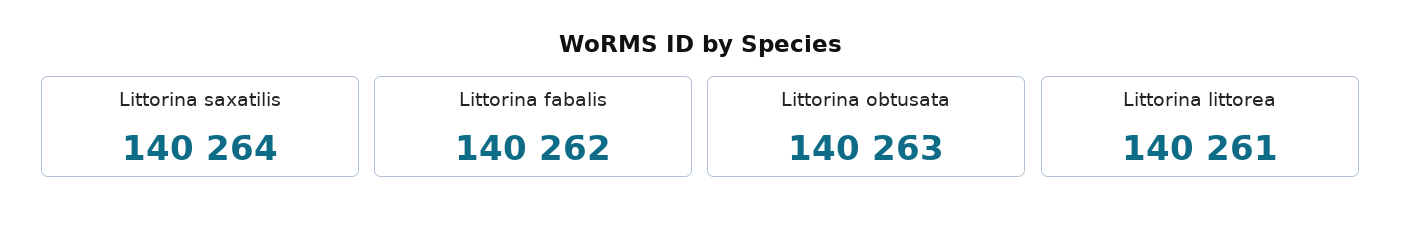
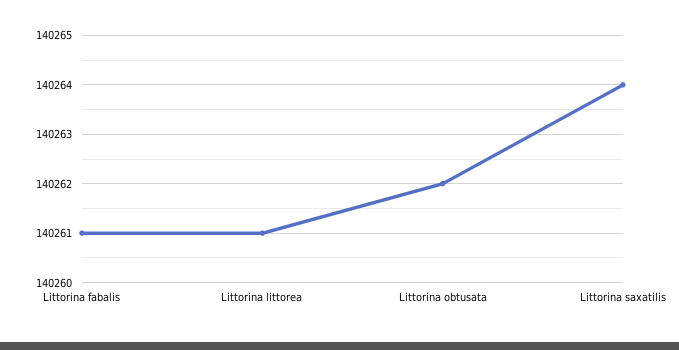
Littorina fabalis: 140262 -> 140261
Littorina obtusata: 140263 -> 140262

